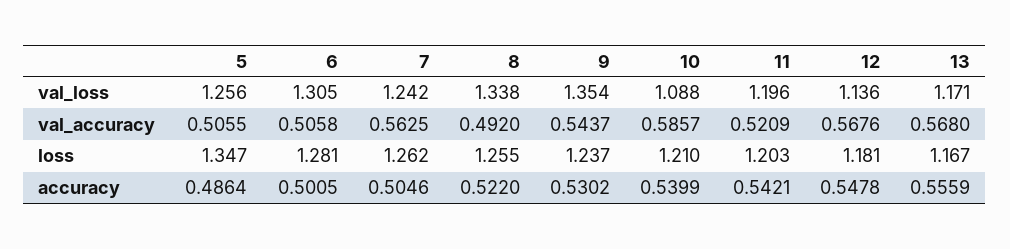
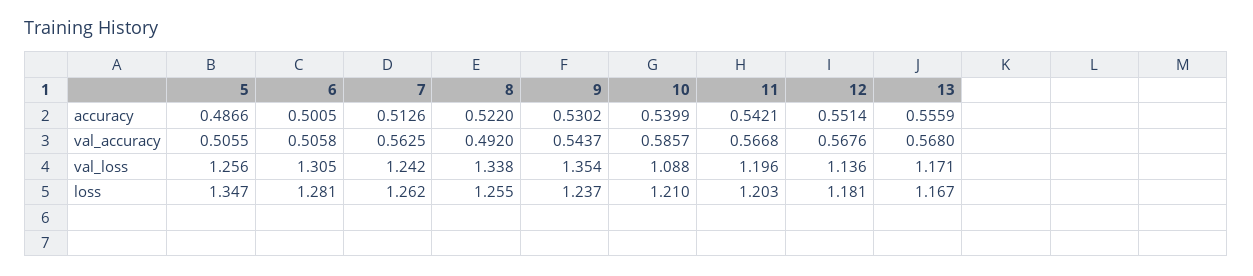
11, val_accuracy: 0.5209 -> 0.5668
5, accuracy: 0.4864 -> 0.4866
7, accuracy: 0.5046 -> 0.5126
12, accuracy: 0.5478 -> 0.5514

